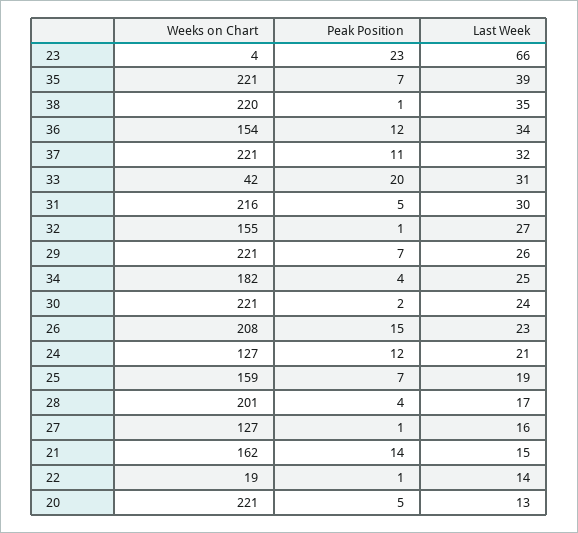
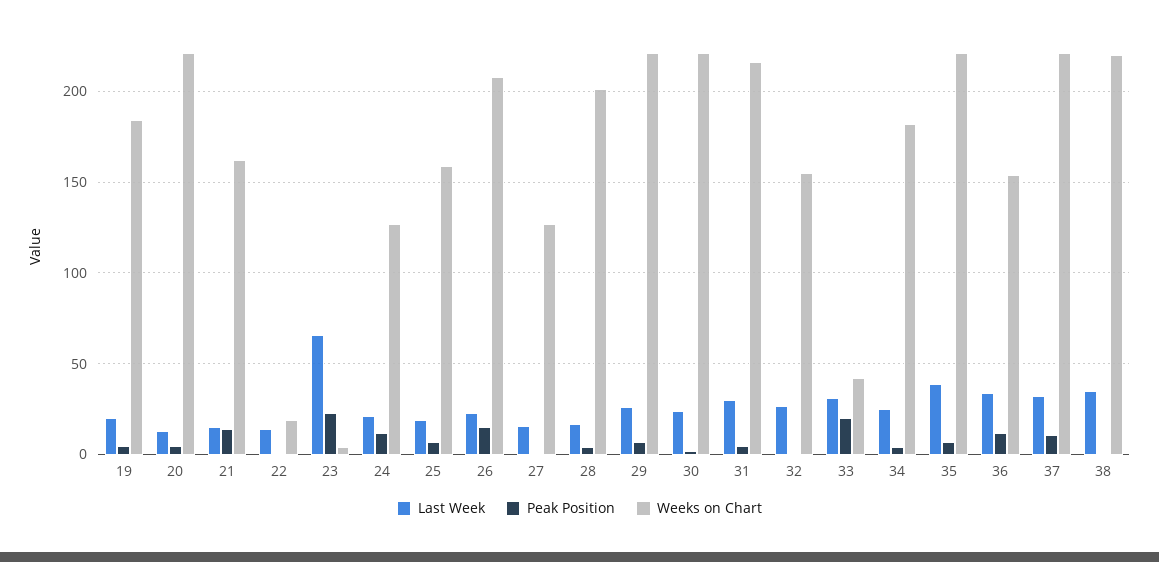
Last Week, 19: none -> 20
Peak Position, 19: none -> 5
Weeks on Chart, 19: none -> 185

